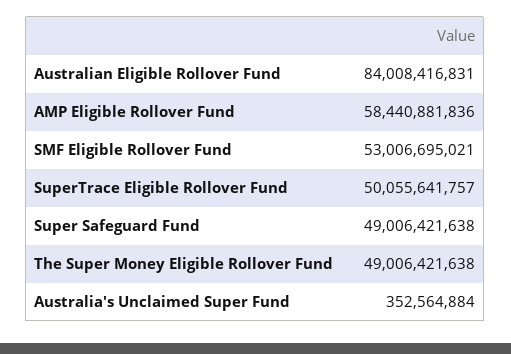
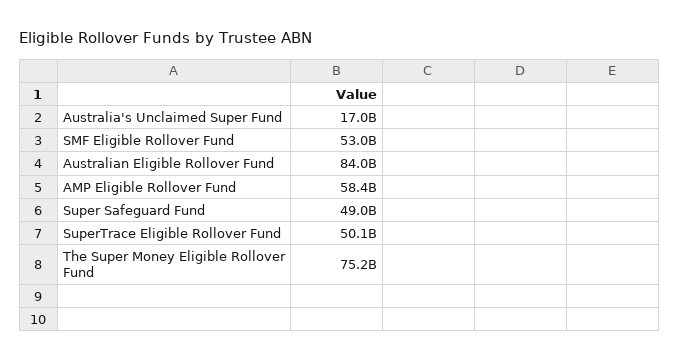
The Super Money Eligible Rollover Fund: 49006421638 -> 75200000000
Australia's Unclaimed Super Fund: 352564884 -> 17000000000

